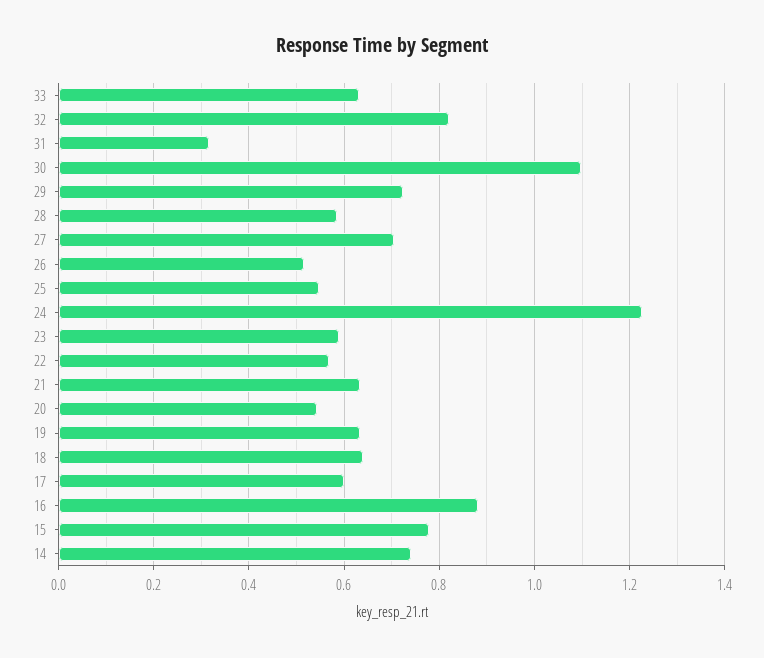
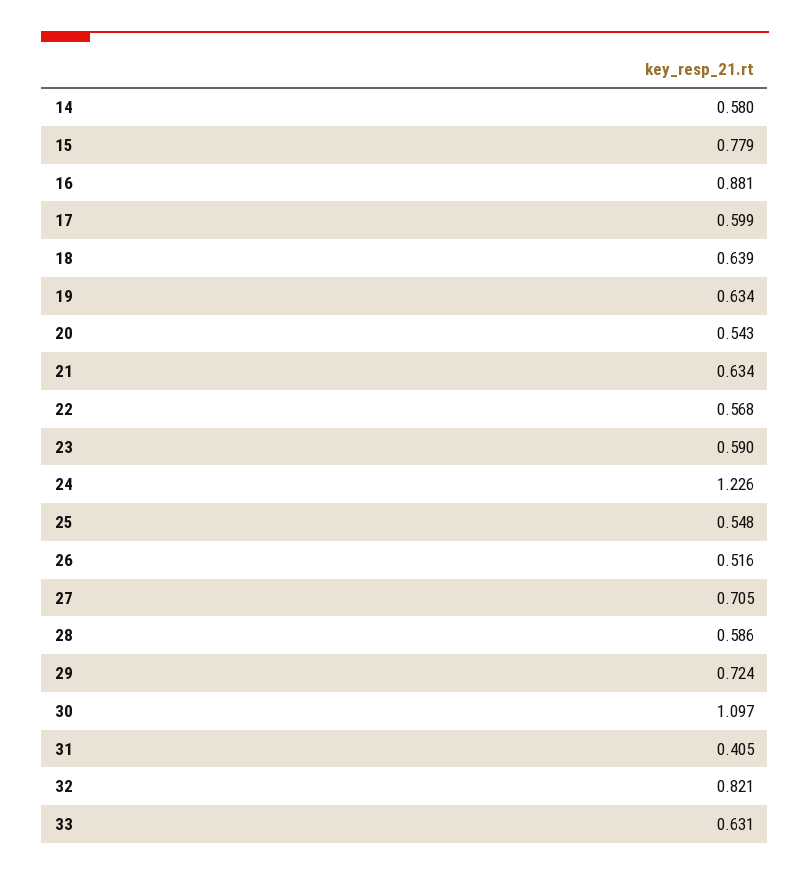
31: 0.32 -> 0.405
14: 0.74 -> 0.58

